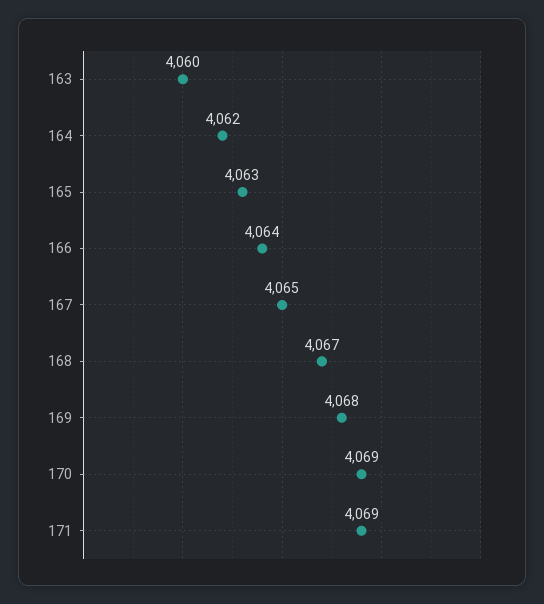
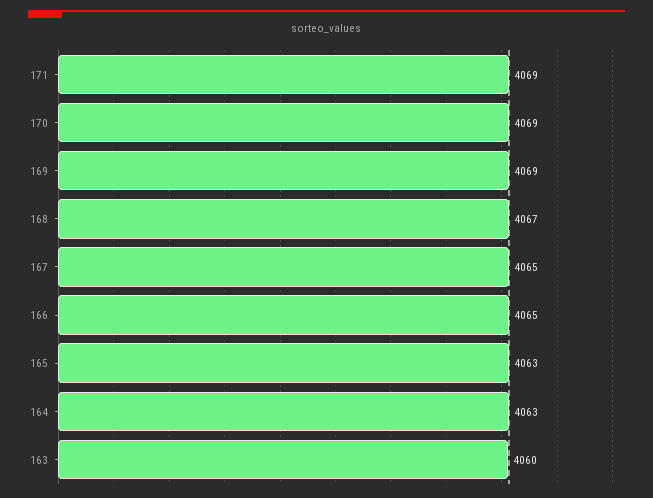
164: 4062 -> 4063
166: 4064 -> 4065
169: 4068 -> 4069

